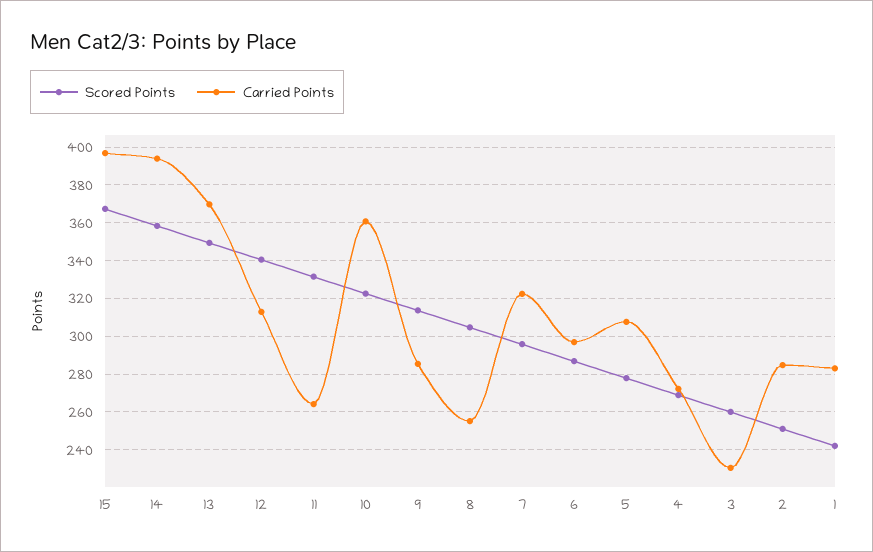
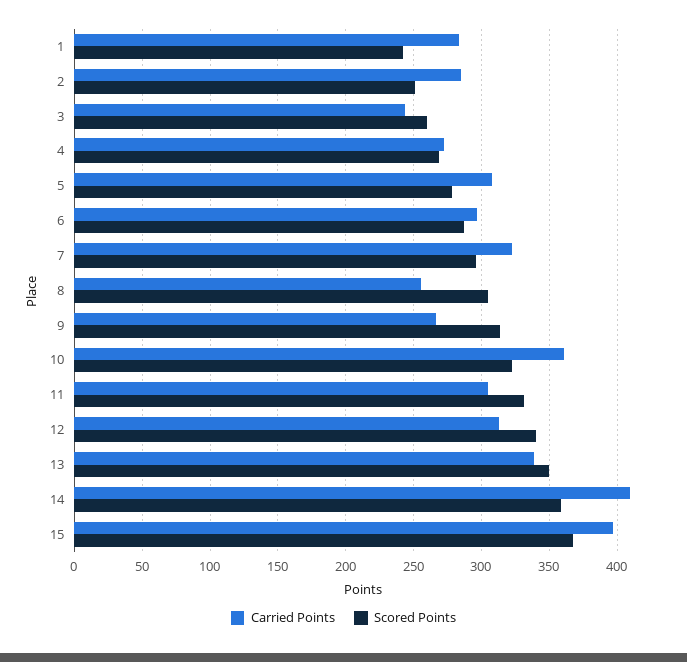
Carried Points, 14: 395 -> 410
Carried Points, 13: 370 -> 340
Carried Points, 11: 265 -> 305
Carried Points, 9: 285 -> 265
Carried Points, 3: 230 -> 245

